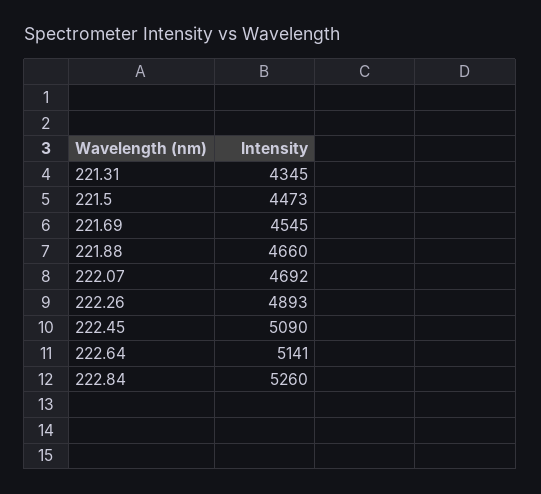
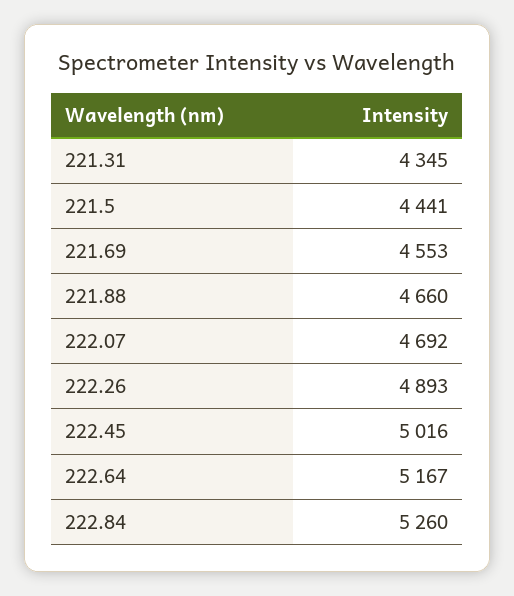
221.5: 4473 -> 4441
221.69: 4545 -> 4553
222.45: 5090 -> 5016
222.64: 5141 -> 5167

